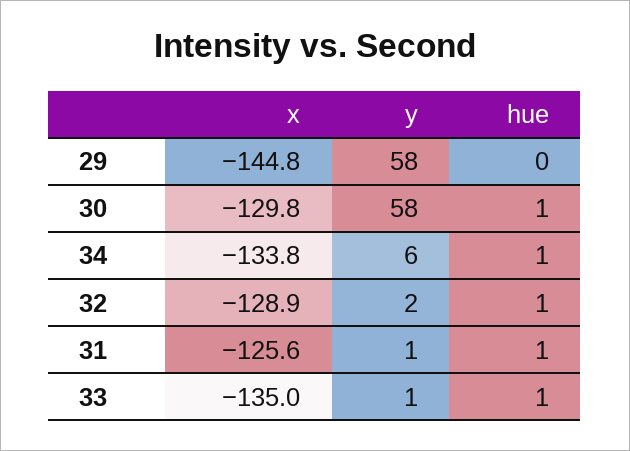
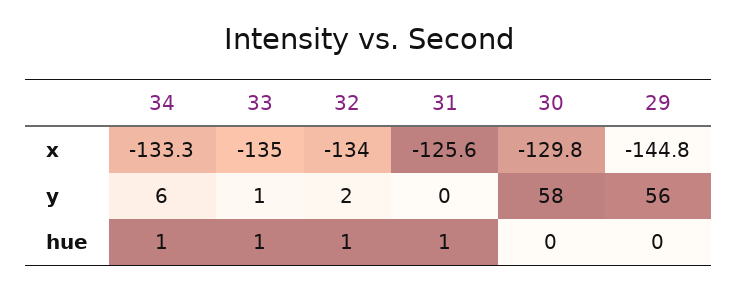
y, 29: 58 -> 56
hue, 30: 1 -> 0
x, 34: -133.8 -> -133.3
x, 32: -128.9 -> -134
y, 31: 1 -> 0

